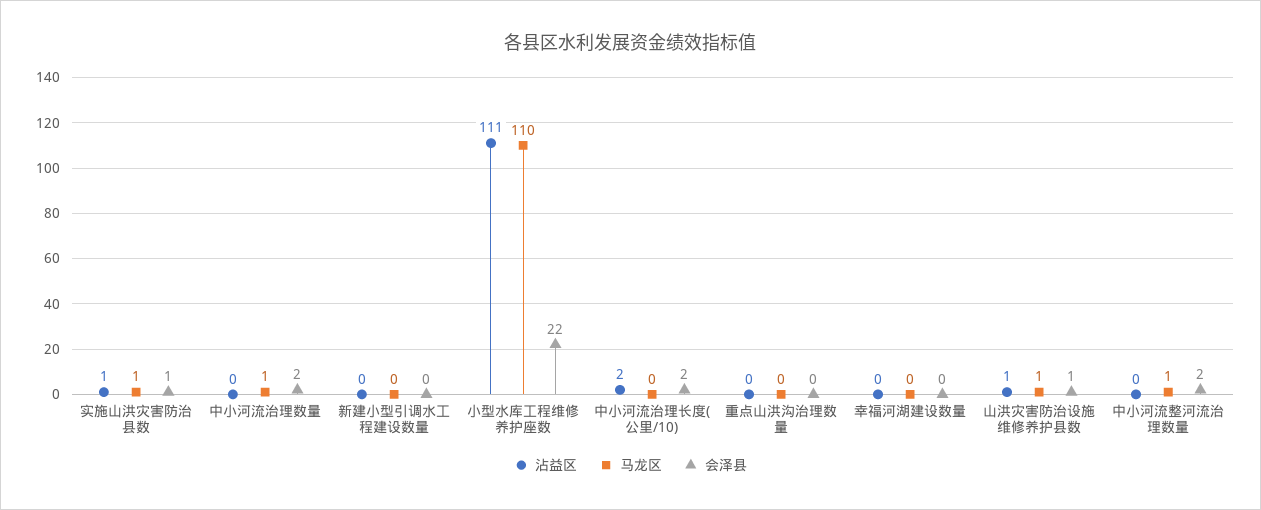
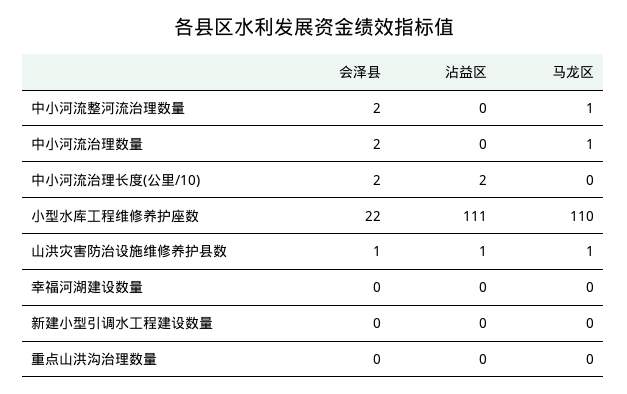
沾益区, 实施山洪灾害防治县数: 1 -> none
马龙区, 实施山洪灾害防治县数: 1 -> none
会泽县, 实施山洪灾害防治县数: 1 -> none

